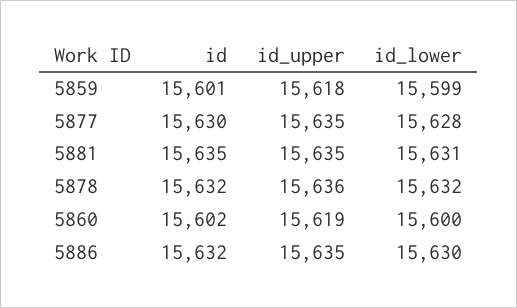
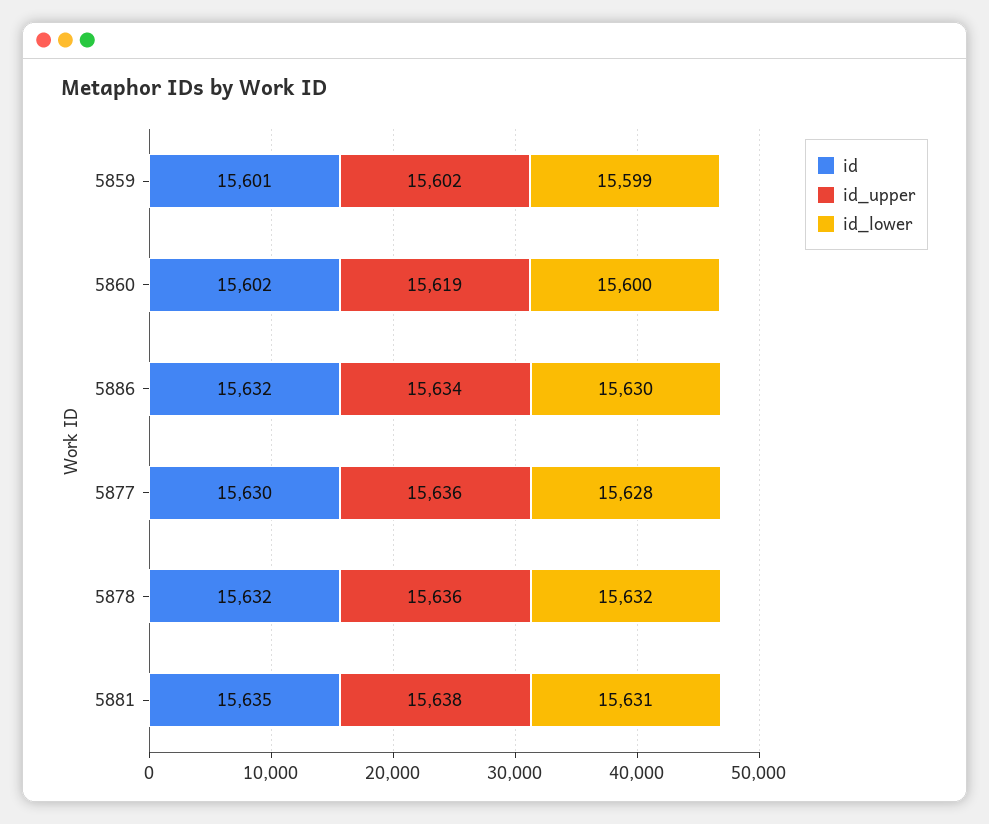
id_upper, 5859: 15618 -> 15602
id_upper, 5877: 15635 -> 15636
id_upper, 5881: 15635 -> 15638
id_upper, 5886: 15635 -> 15634

